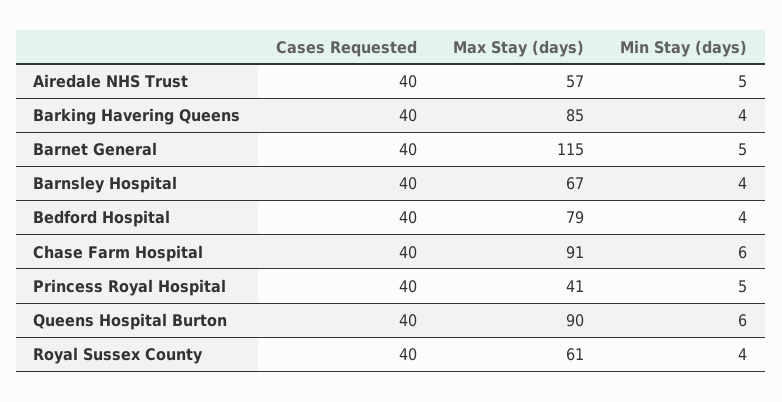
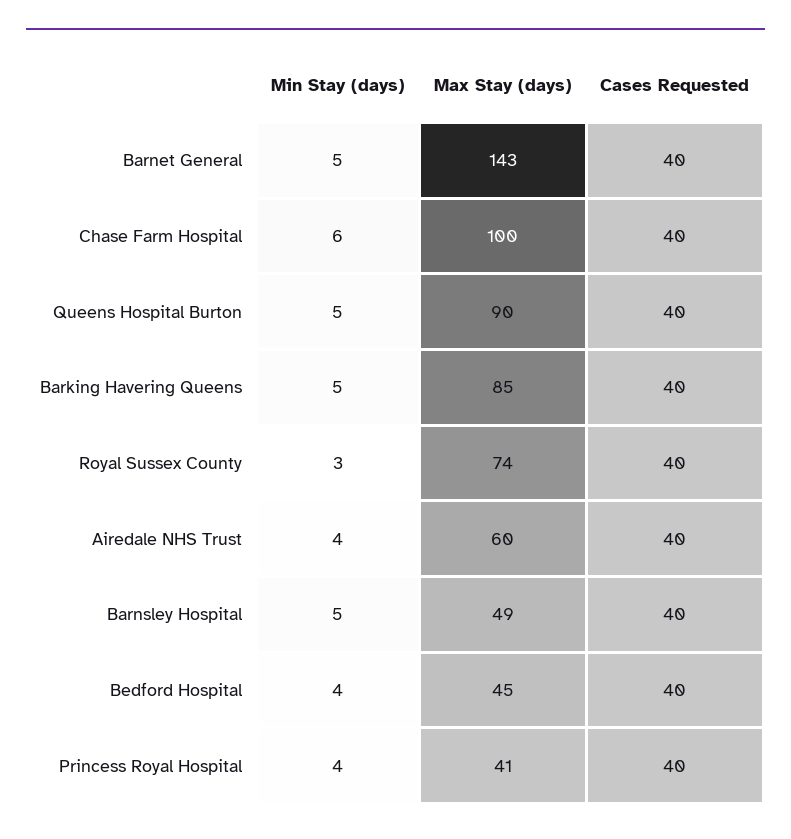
Max Stay (days), Airedale NHS Trust: 57 -> 60
Min Stay (days), Airedale NHS Trust: 5 -> 4
Min Stay (days), Barking Havering Queens: 4 -> 5
Max Stay (days), Barnet General: 115 -> 143
Max Stay (days), Barnsley Hospital: 67 -> 49
Min Stay (days), Barnsley Hospital: 4 -> 5
Max Stay (days), Bedford Hospital: 79 -> 45
Max Stay (days), Chase Farm Hospital: 91 -> 100
Min Stay (days), Princess Royal Hospital: 5 -> 4
Min Stay (days), Queens Hospital Burton: 6 -> 5
Max Stay (days), Royal Sussex County: 61 -> 74
Min Stay (days), Royal Sussex County: 4 -> 3

